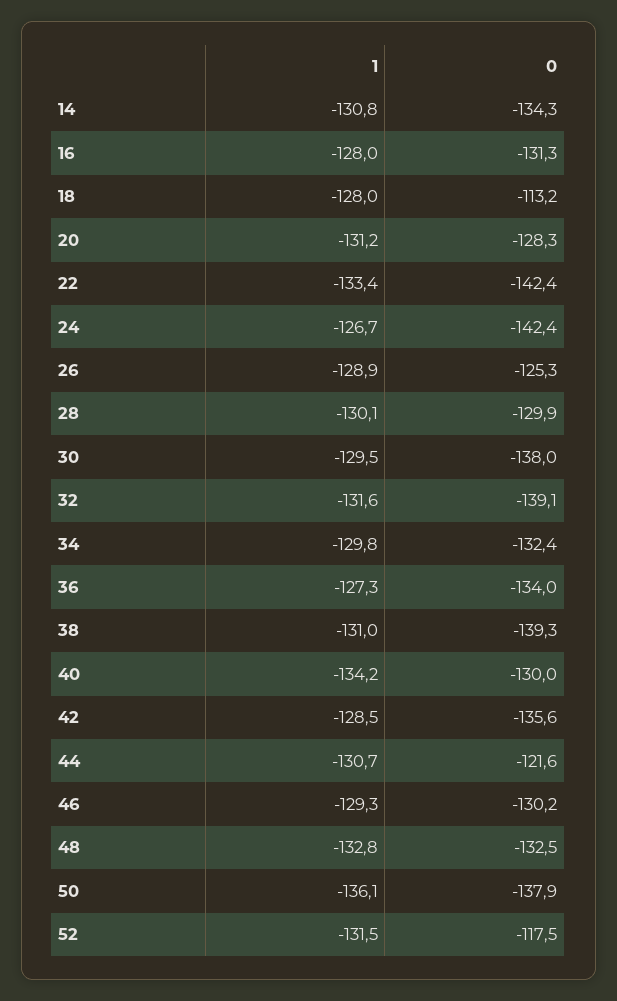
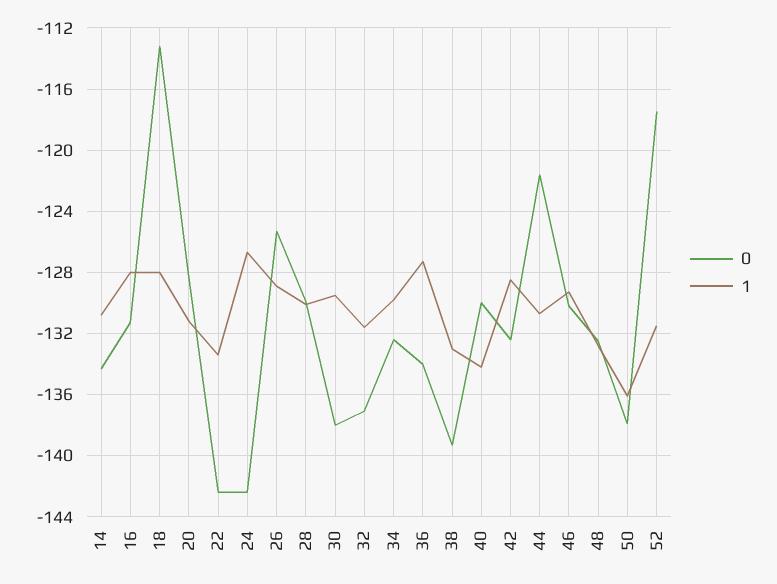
0, 32: -139.1 -> -137
1, 38: -131 -> -133
0, 42: -135.6 -> -132.5

